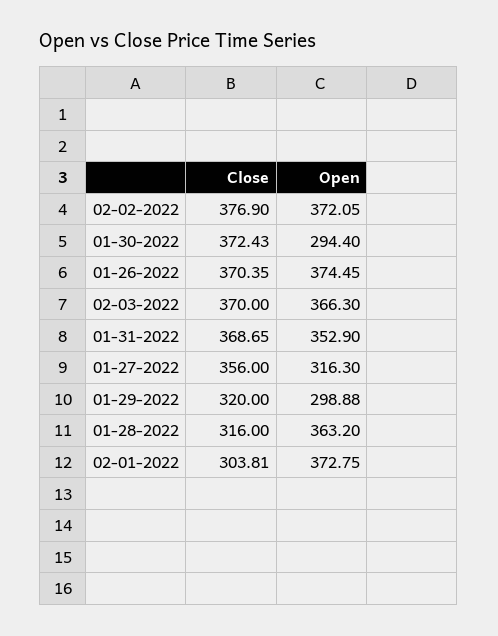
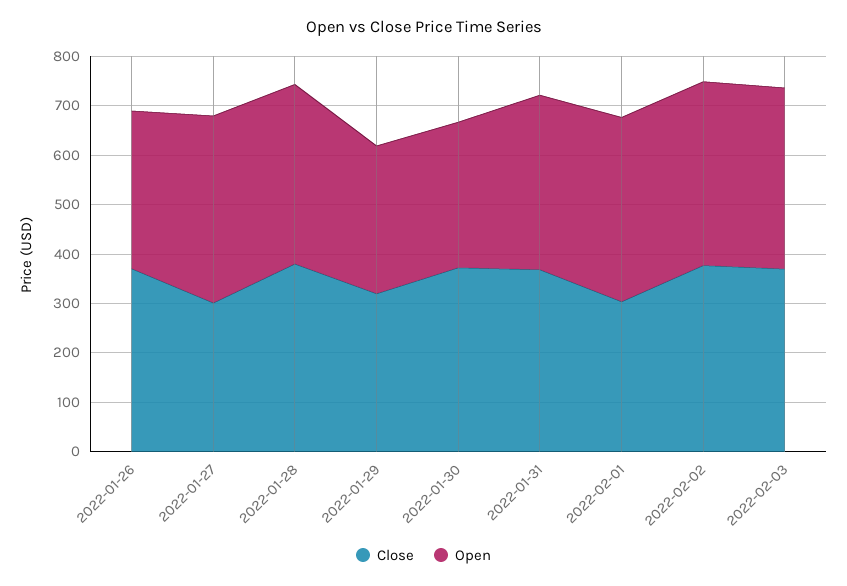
Open, 01-26-2022: 374.45 -> 320
Close, 01-27-2022: 356 -> 300
Open, 01-27-2022: 316.3 -> 380
Close, 01-28-2022: 316 -> 380

